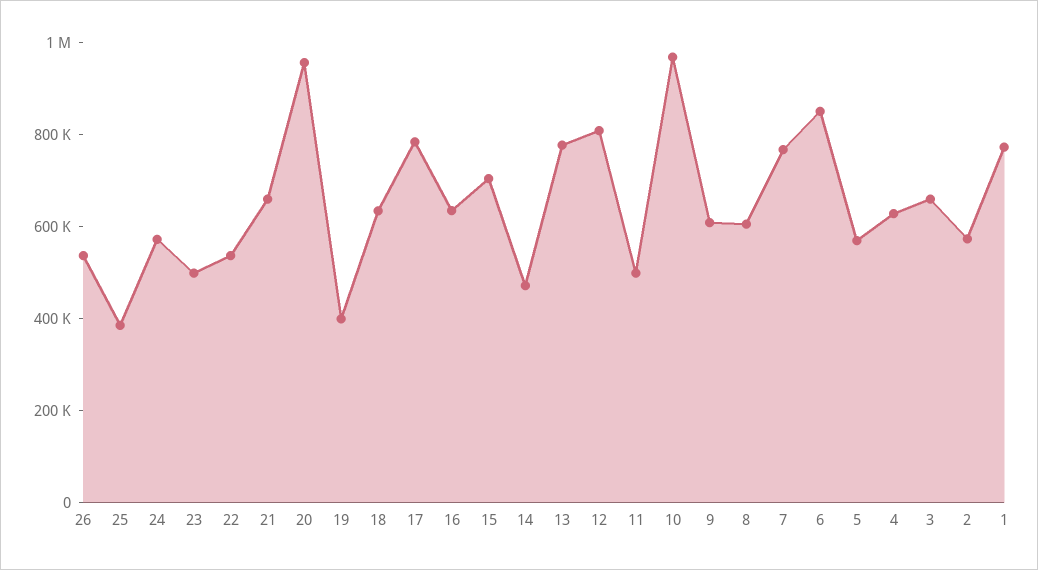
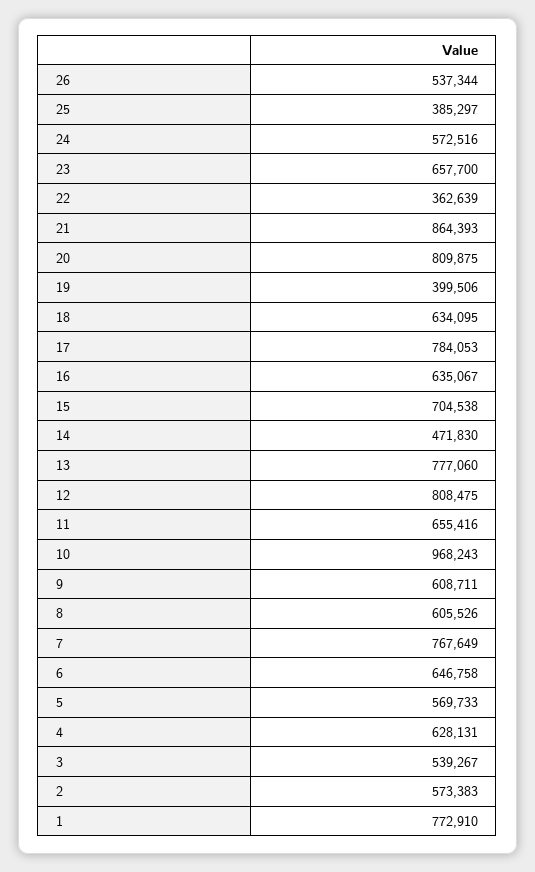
23: 500000 -> 657700
22: 550000 -> 362639
21: 650000 -> 864393
20: 950000 -> 809875
11: 500000 -> 655416
6: 850000 -> 646758
3: 650000 -> 539267

